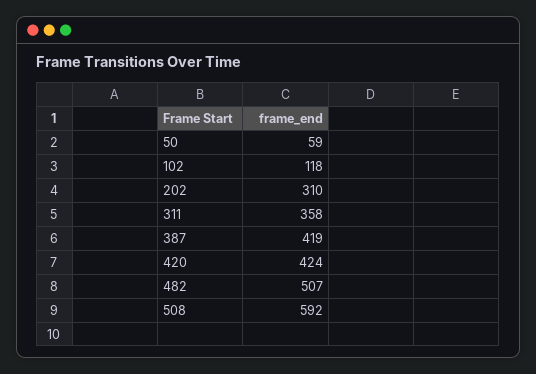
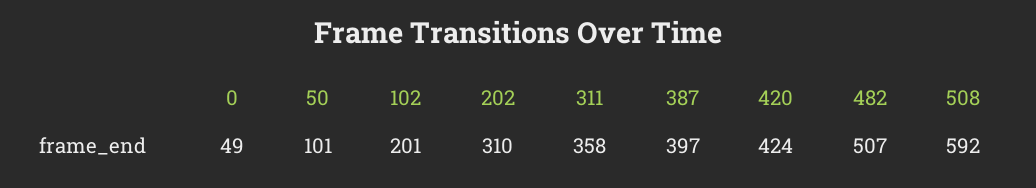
50: 59 -> 101
102: 118 -> 201
387: 419 -> 397
0: none -> 49

